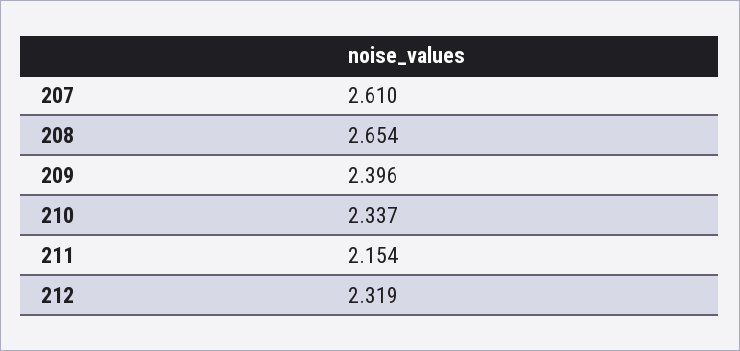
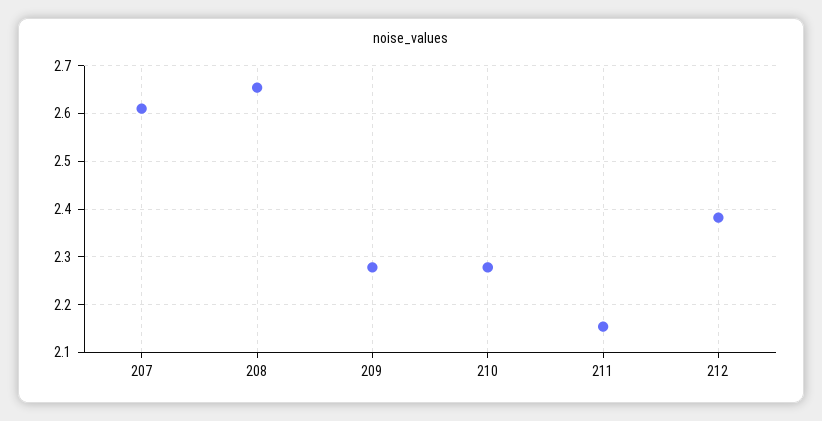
209: 2.396 -> 2.28
210: 2.337 -> 2.28
212: 2.319 -> 2.38

